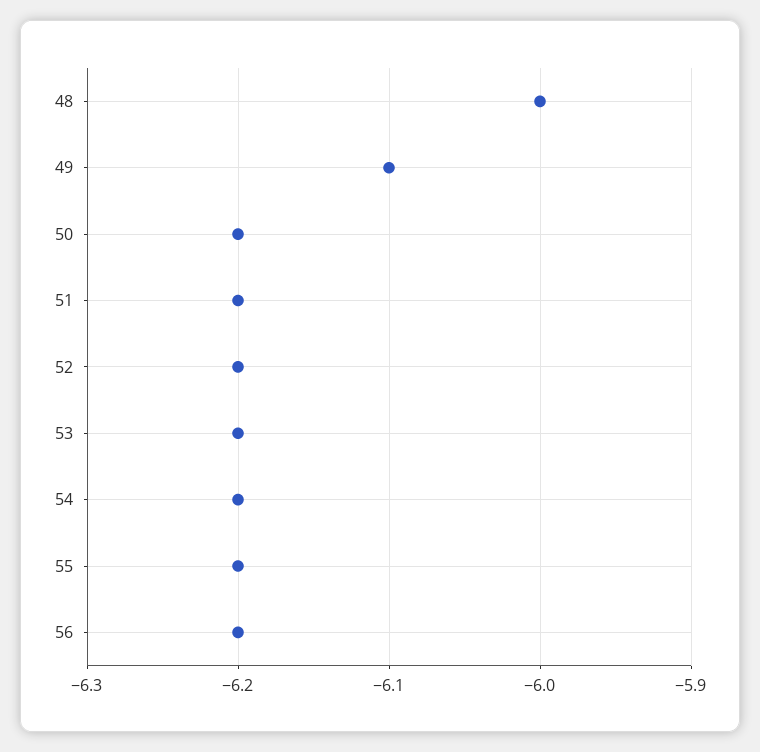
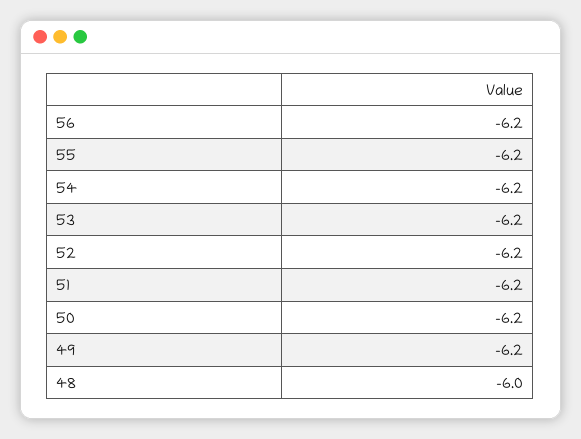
49: -6.1 -> -6.2

